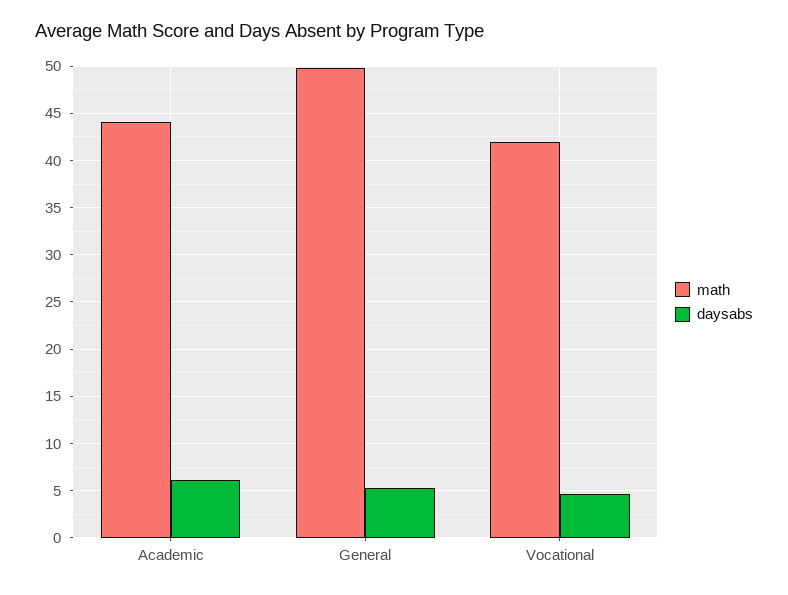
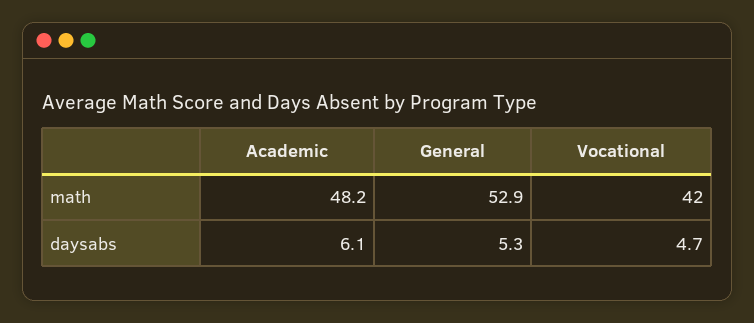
math, Academic: 44 -> 48.2
math, General: 50 -> 52.9

